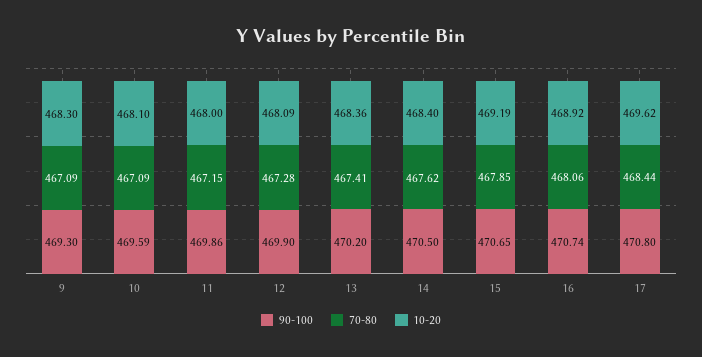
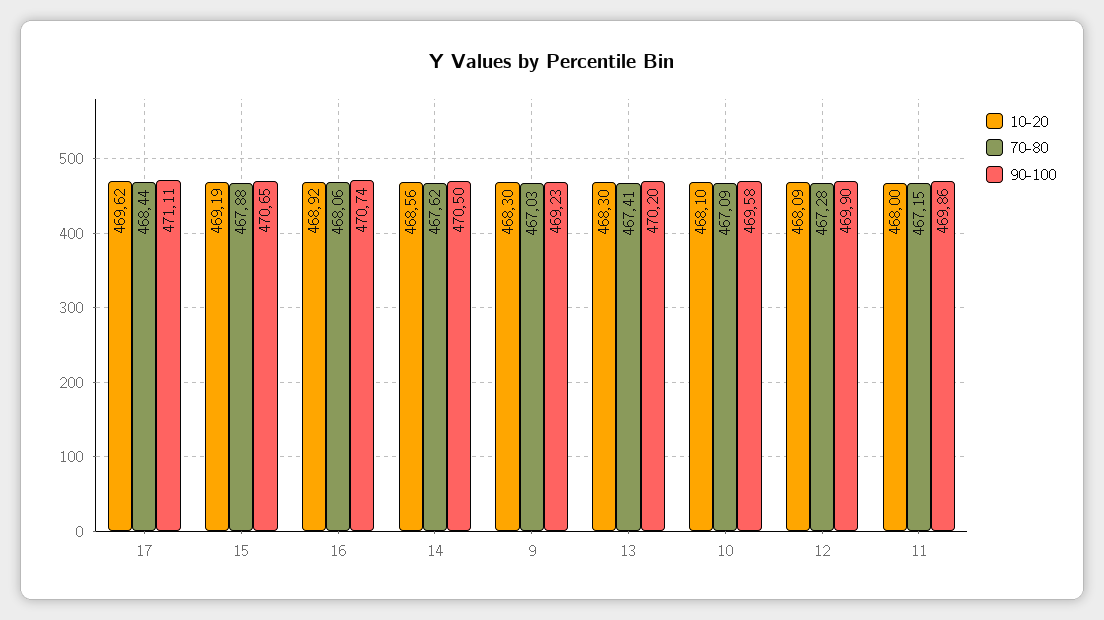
90-100, 9: 469.3 -> 469.23
70-80, 9: 467.09 -> 467.03
90-100, 10: 469.59 -> 469.58
10-20, 13: 468.36 -> 468.3
10-20, 14: 468.4 -> 468.56
70-80, 15: 467.85 -> 467.88
90-100, 17: 470.8 -> 471.11

